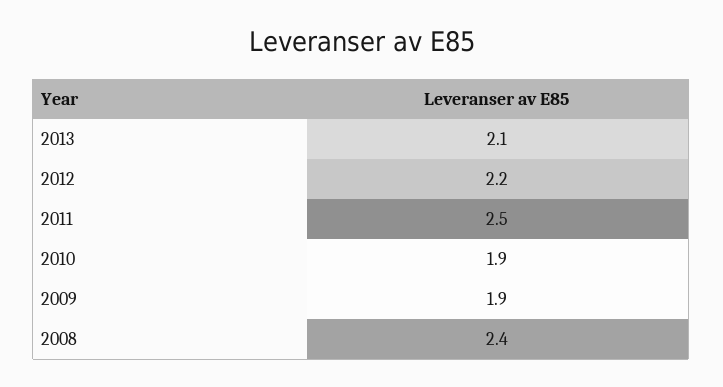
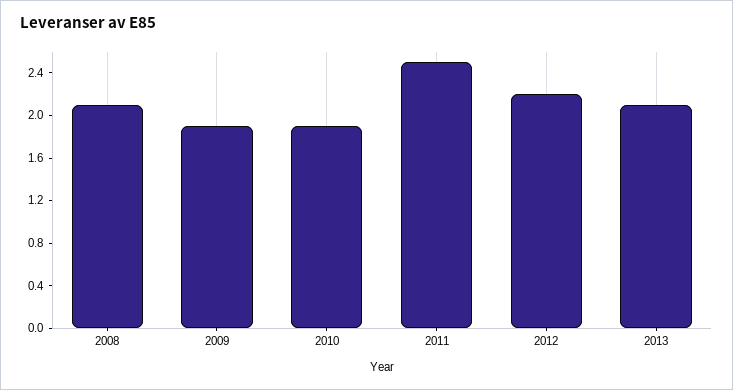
2008: 2.4 -> 2.1

